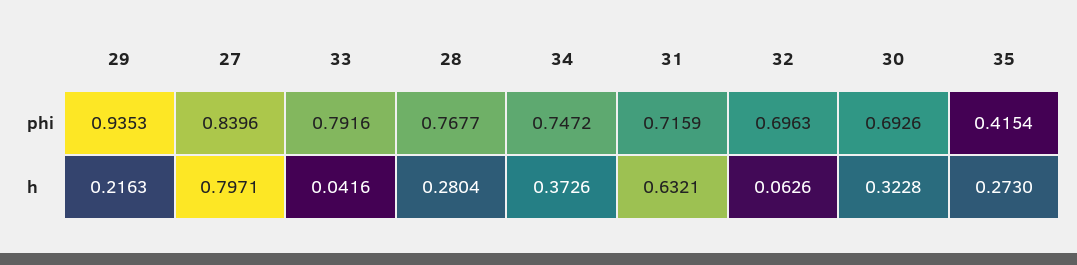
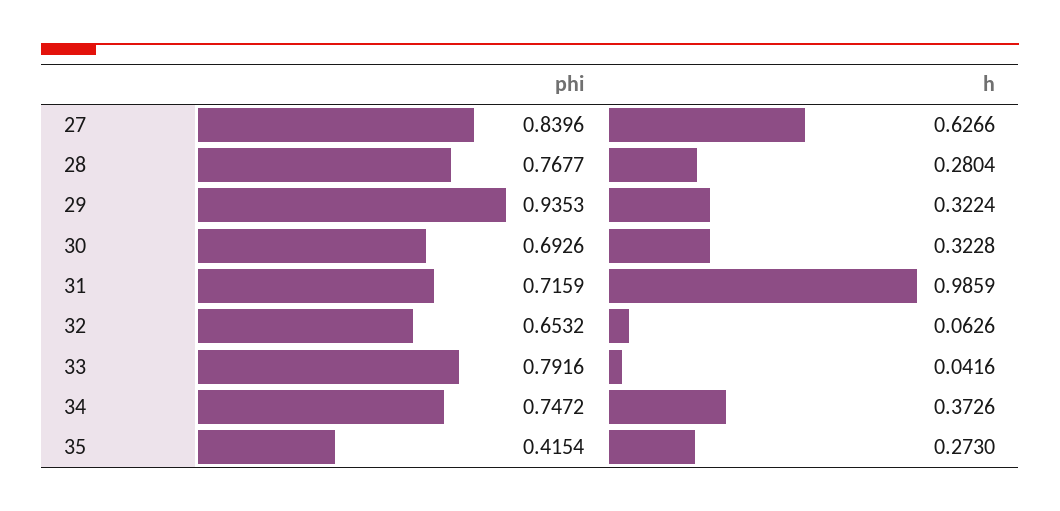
32, phi: 0.6963 -> 0.6532
29, h: 0.2163 -> 0.3224
27, h: 0.7971 -> 0.6266
31, h: 0.6321 -> 0.9859

